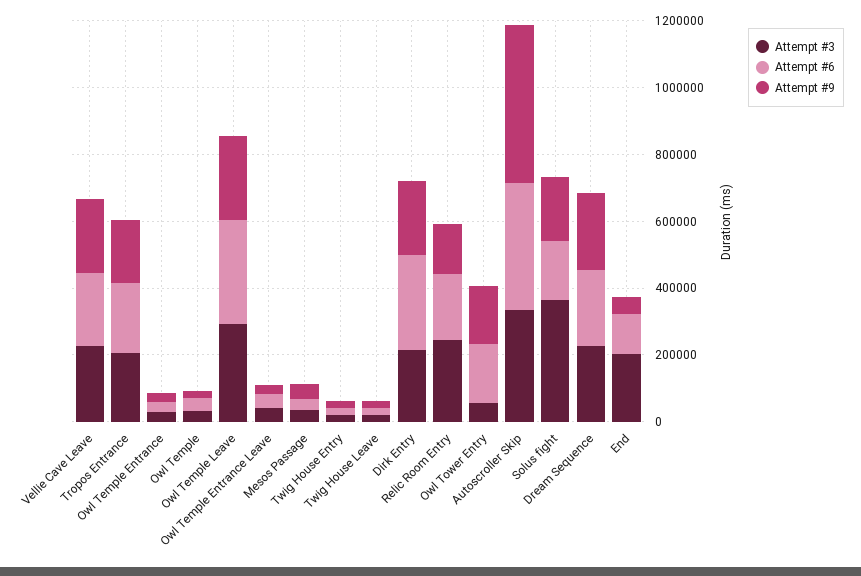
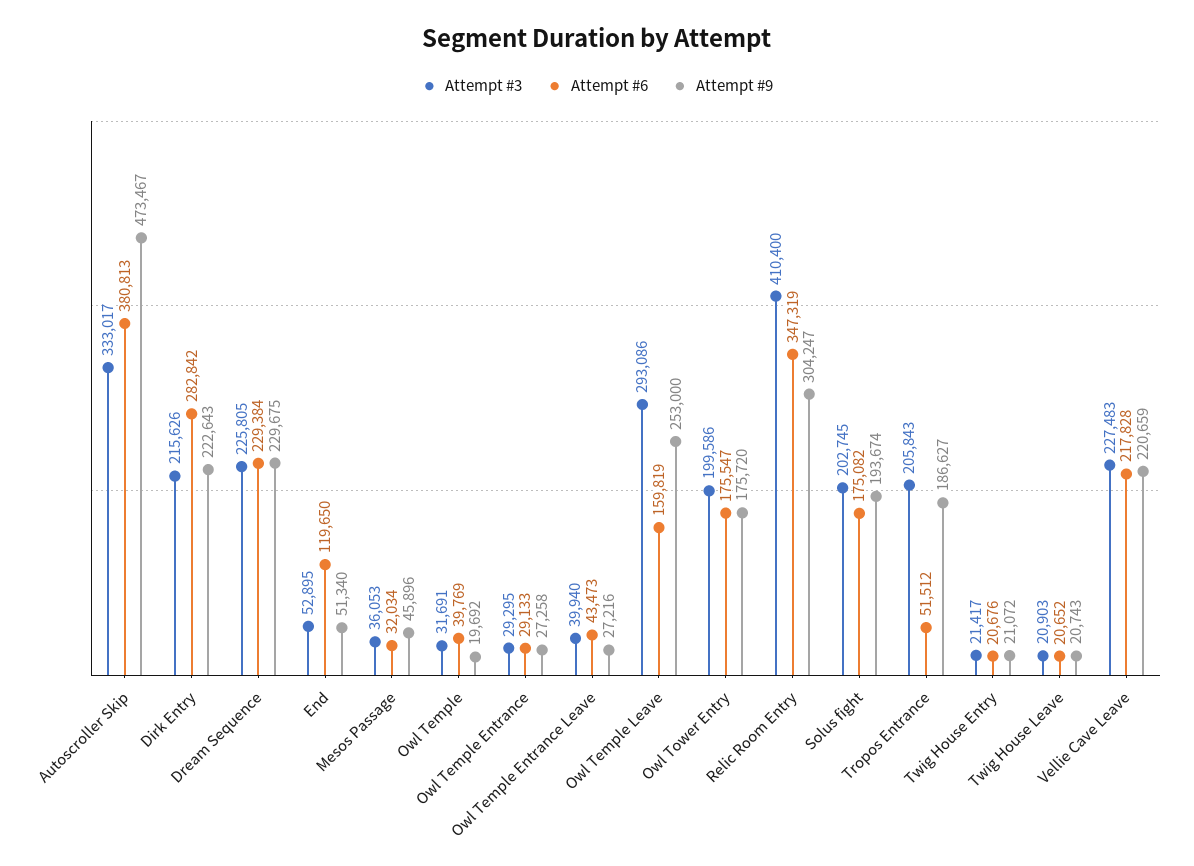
Attempt #6, Tropos Entrance: 200000 -> 51512
Attempt #6, Owl Temple Leave: 300000 -> 159819
Attempt #3, Relic Room Entry: 250000 -> 410400
Attempt #6, Relic Room Entry: 200000 -> 347319
Attempt #9, Relic Room Entry: 150000 -> 304247
Attempt #3, Owl Tower Entry: 50000 -> 199586
Attempt #3, Solus fight: 350000 -> 202745
Attempt #3, End: 200000 -> 52895

